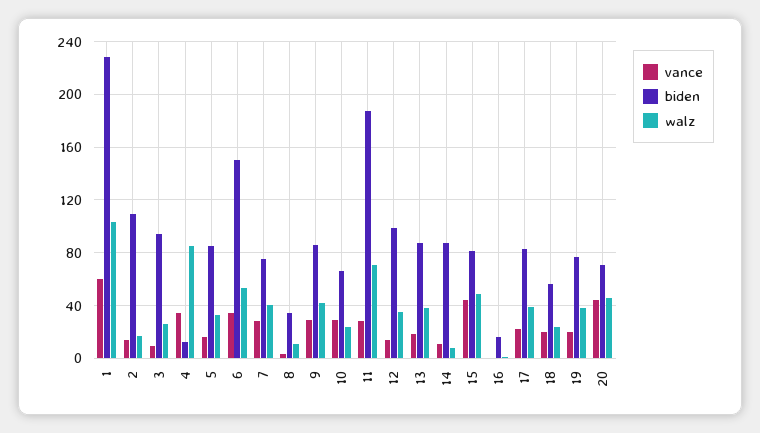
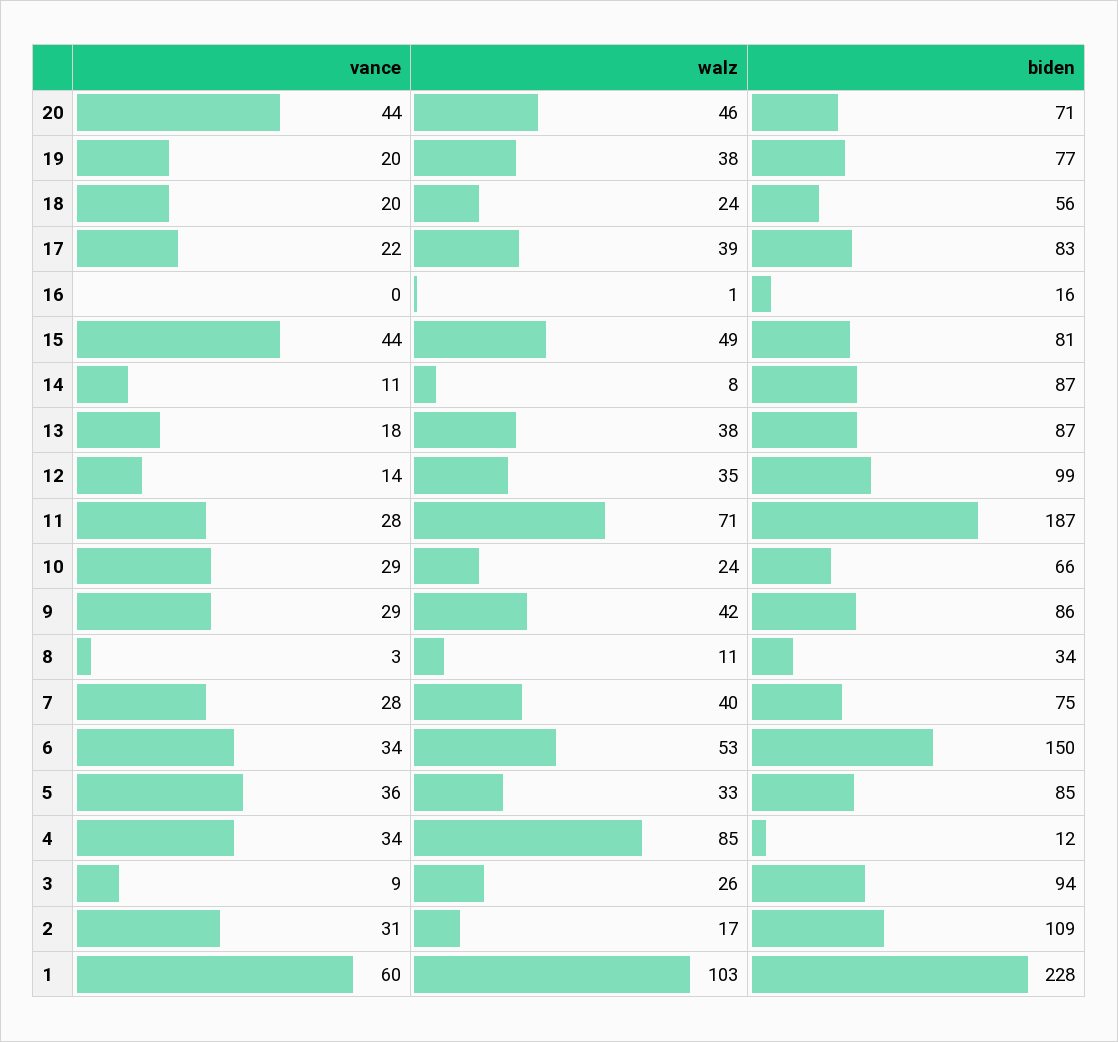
vance, 2: 15 -> 31
vance, 5: 15 -> 36

